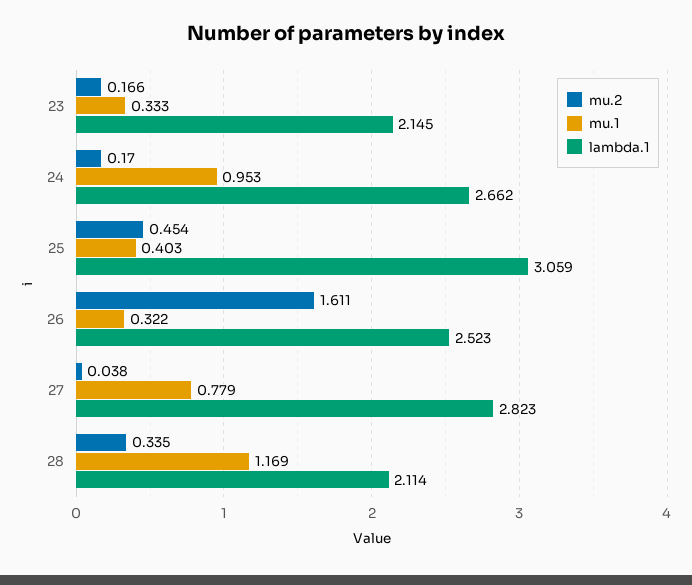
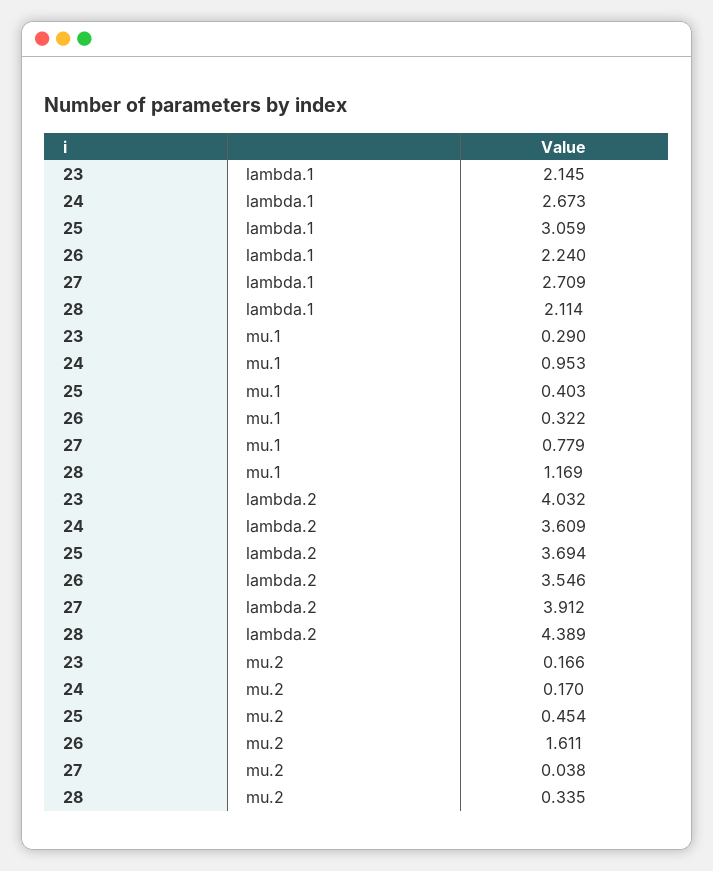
mu.1, 23: 0.333 -> 0.29
lambda.1, 24: 2.662 -> 2.673
lambda.1, 26: 2.523 -> 2.24
lambda.1, 27: 2.823 -> 2.709
lambda.2, 23: none -> 4.032
lambda.2, 24: none -> 3.609
lambda.2, 25: none -> 3.694
lambda.2, 26: none -> 3.546
lambda.2, 27: none -> 3.912
lambda.2, 28: none -> 4.389

